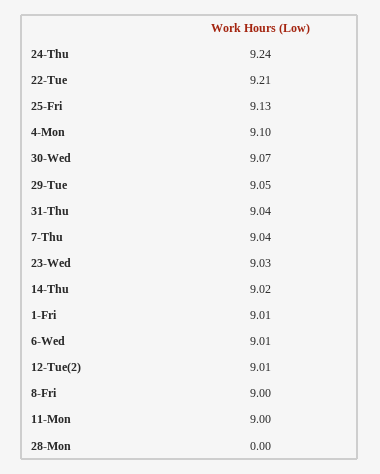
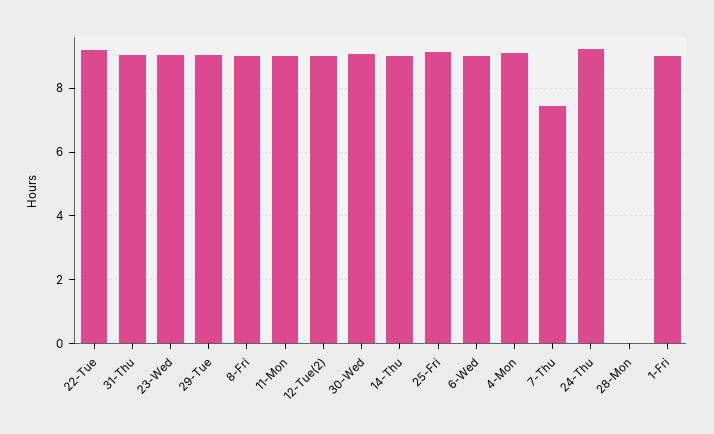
7-Thu: 9.04 -> 7.4

